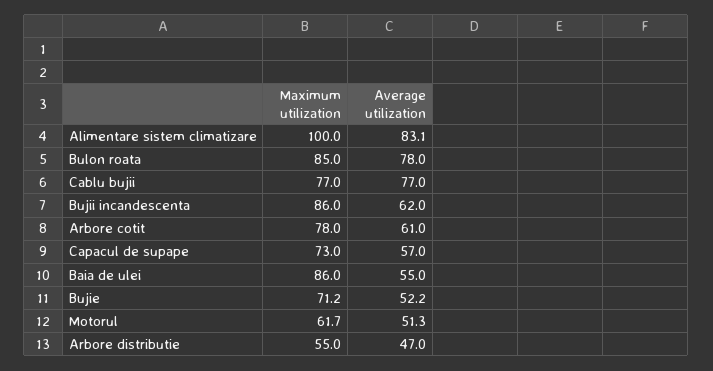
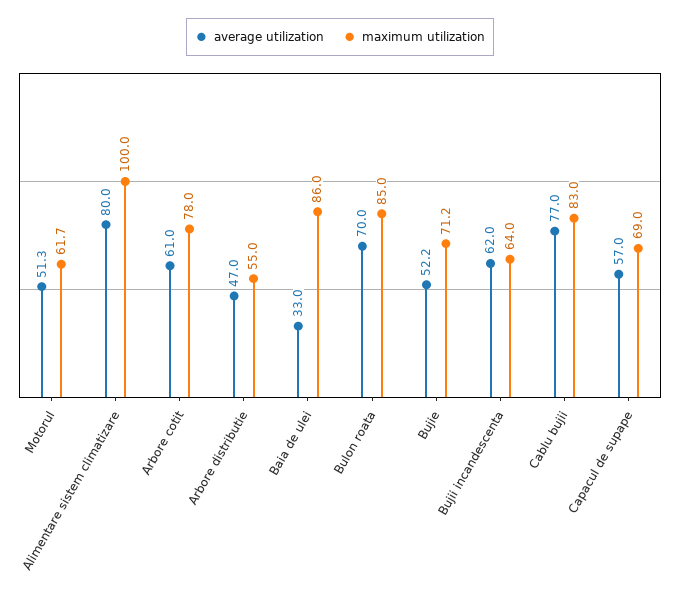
Average utilization, Alimentare sistem climatizare: 83.1 -> 80
Average utilization, Bulon roata: 78 -> 70
Maximum utilization, Cablu bujii: 77 -> 83
Maximum utilization, Bujii incandescenta: 86 -> 64
Maximum utilization, Capacul de supape: 73 -> 69
Average utilization, Baia de ulei: 55 -> 33

